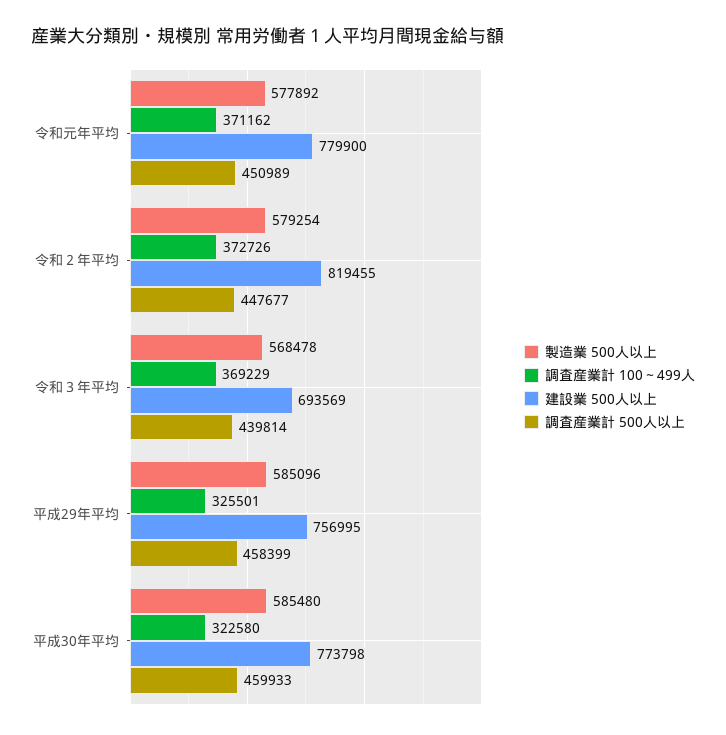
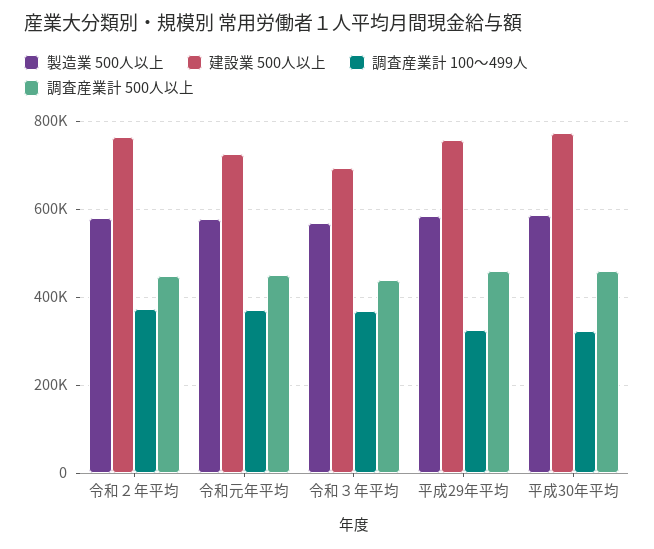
建設業 500人以上, 令和元年平均: 779900 -> 720000
建設業 500人以上, 令和２年平均: 819455 -> 760000

